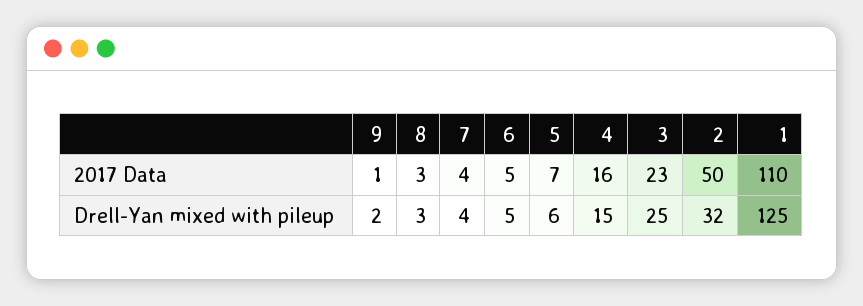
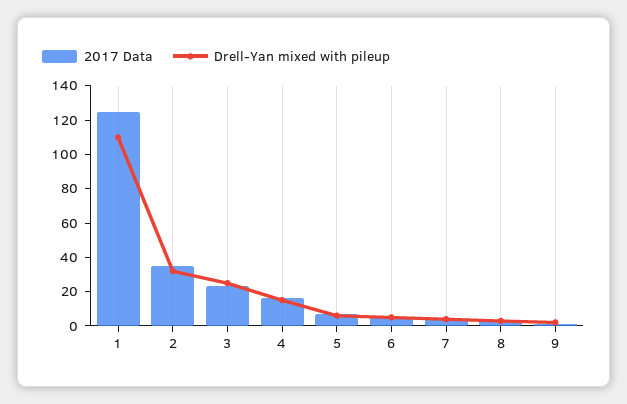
2017 Data, 2: 50 -> 35
2017 Data, 1: 110 -> 125
Drell-Yan mixed with pileup, 1: 125 -> 110

